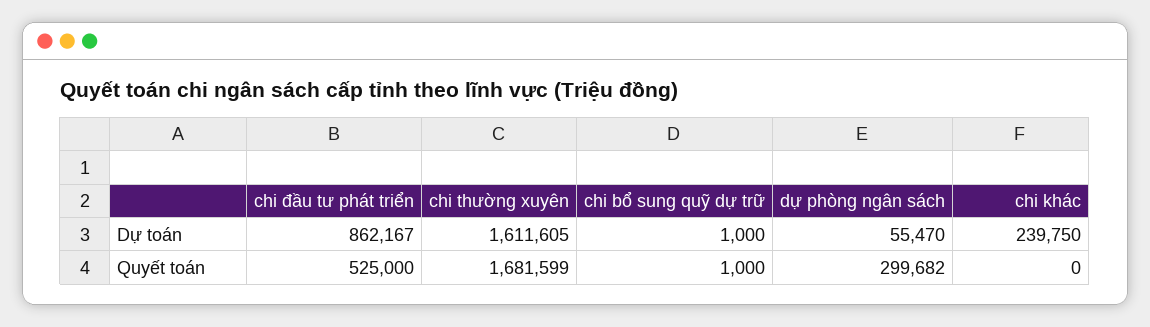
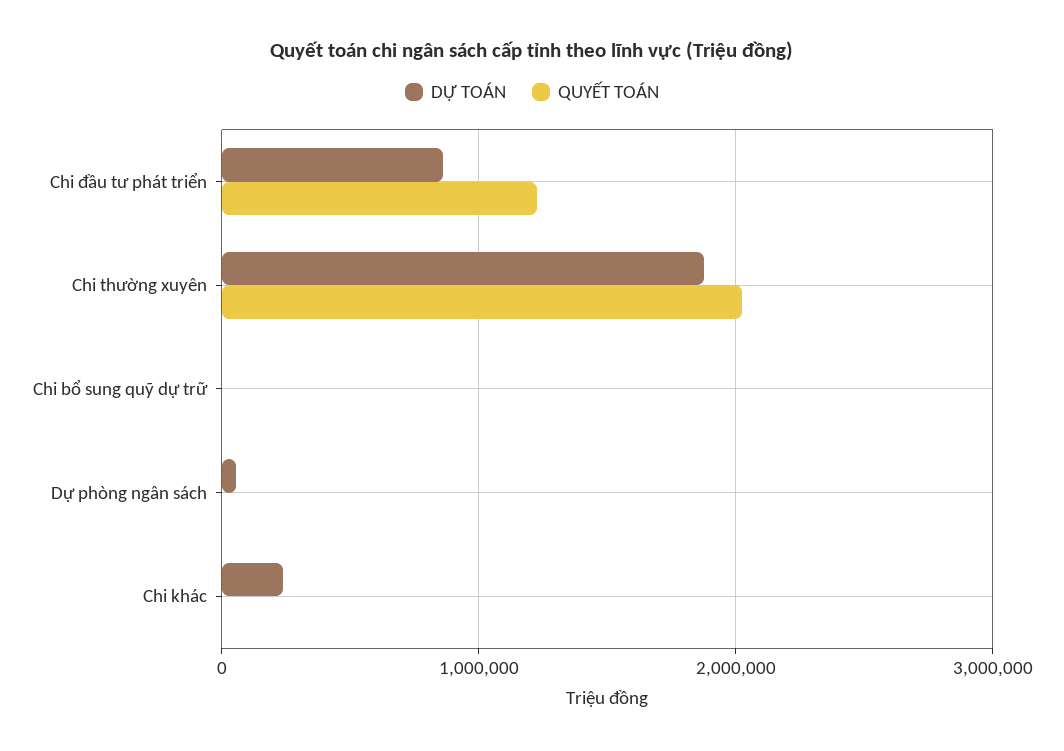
Dự toán, chi thường xuyên: 1611605 -> 1900000
Quyết toán, chi đầu tư phát triển: 525000 -> 1200000
Quyết toán, chi thường xuyên: 1681599 -> 2000000
Quyết toán, dự phòng ngân sách: 299682 -> 0

